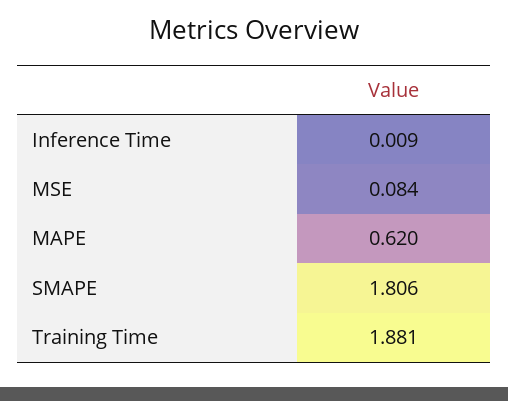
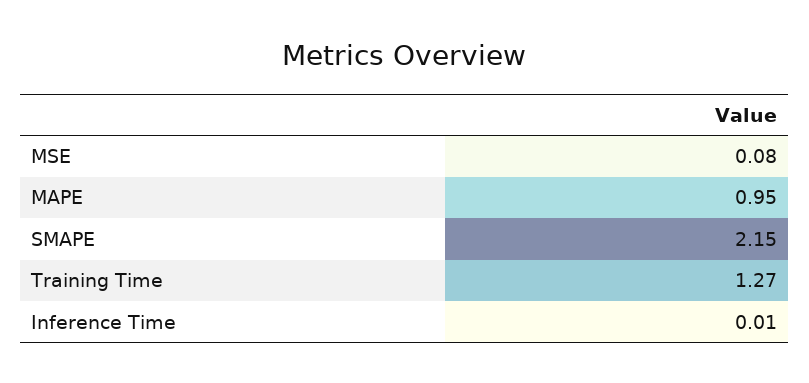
MAPE: 0.62 -> 0.95
SMAPE: 1.806 -> 2.15
Training Time: 1.881 -> 1.27

